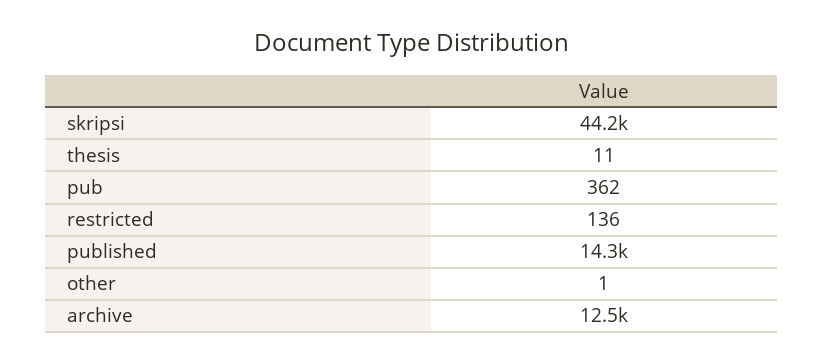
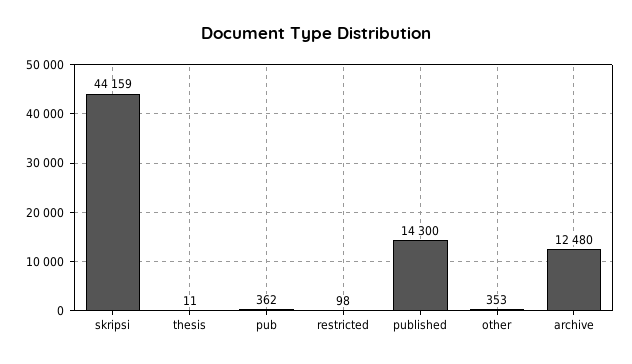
restricted: 136 -> 98
other: 1 -> 353

